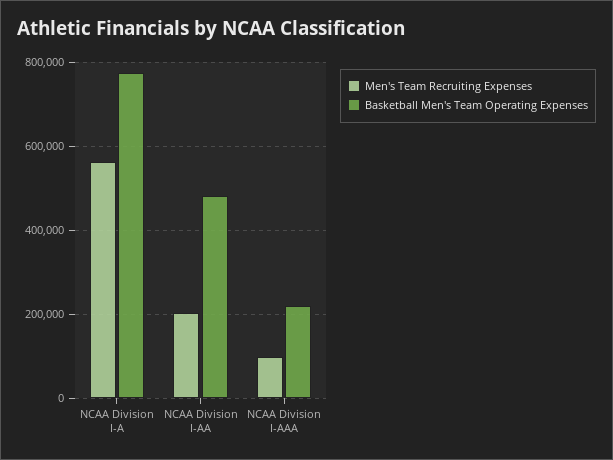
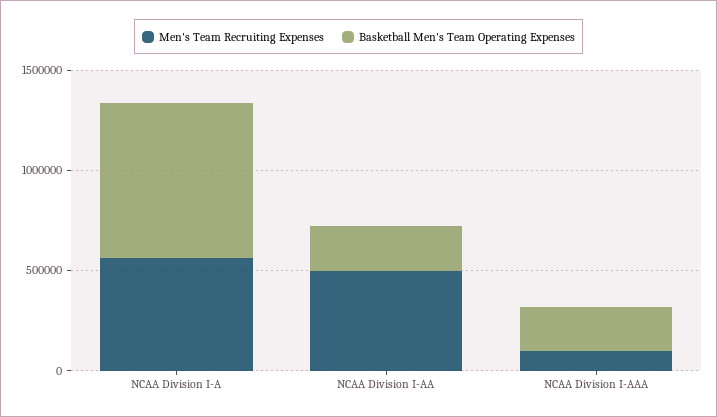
Men's Team Recruiting Expenses, NCAA Division I-AA: 200000 -> 500000
Basketball Men's Team Operating Expenses, NCAA Division I-AA: 480000 -> 200000

